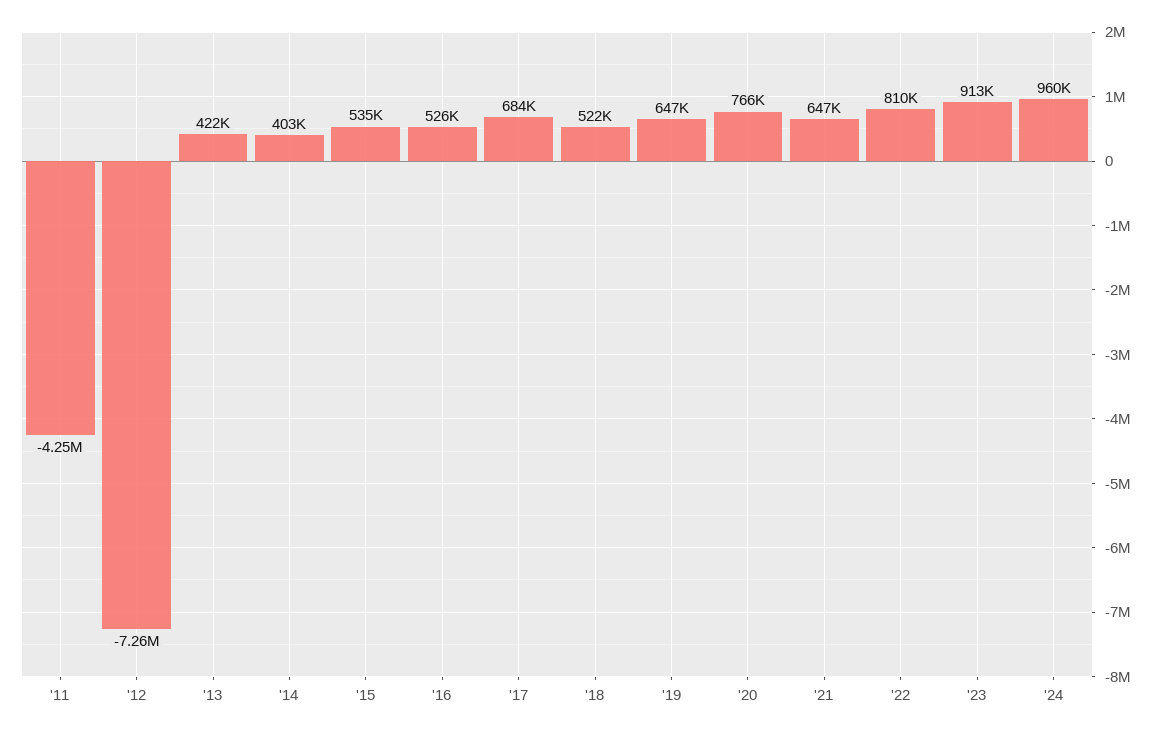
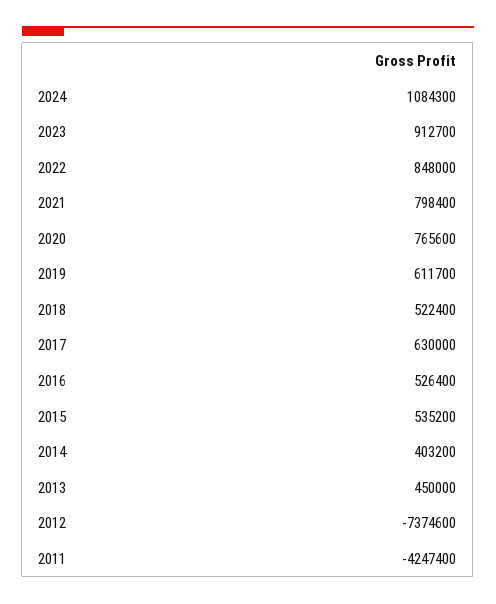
'12: -7260000 -> -7374600
'13: 422000 -> 450000
'17: 684000 -> 630000
'19: 647000 -> 611700
'21: 647000 -> 798400
'22: 810000 -> 848000
'24: 960000 -> 1084300

